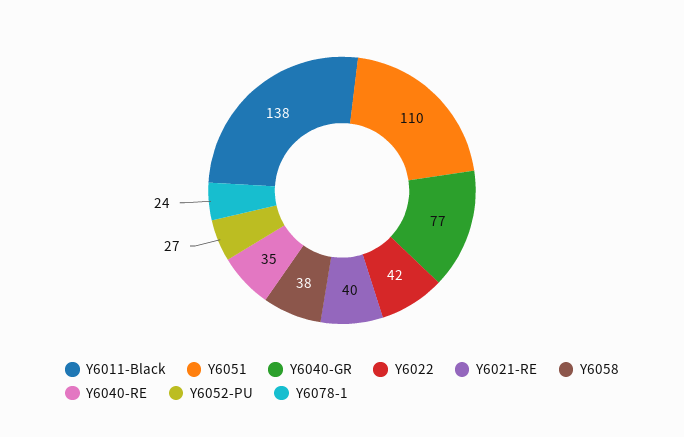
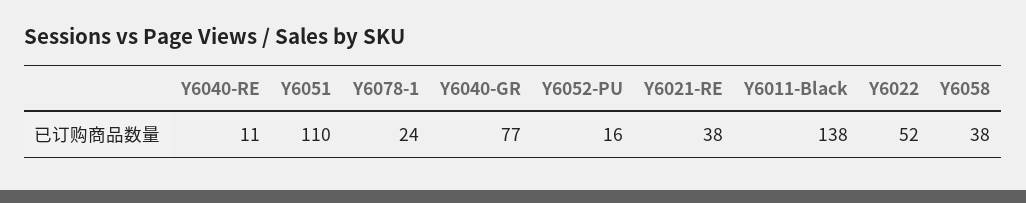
Y6022: 42 -> 52
Y6021-RE: 40 -> 38
Y6040-RE: 35 -> 11
Y6052-PU: 27 -> 16

